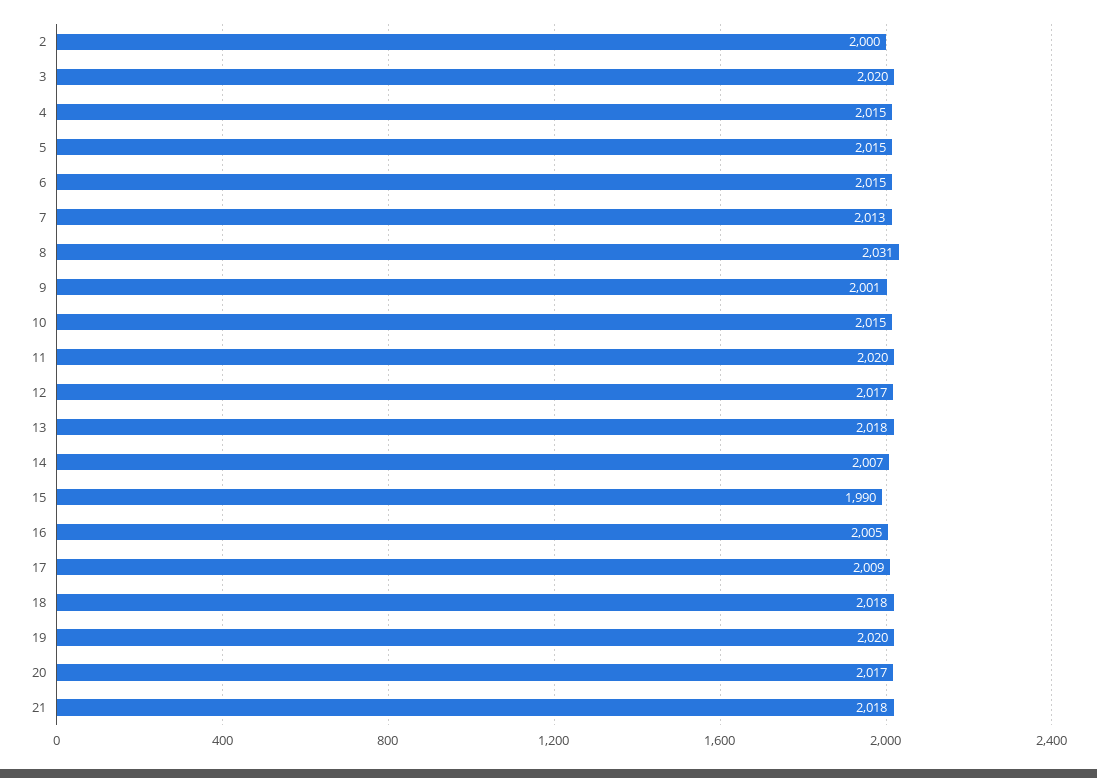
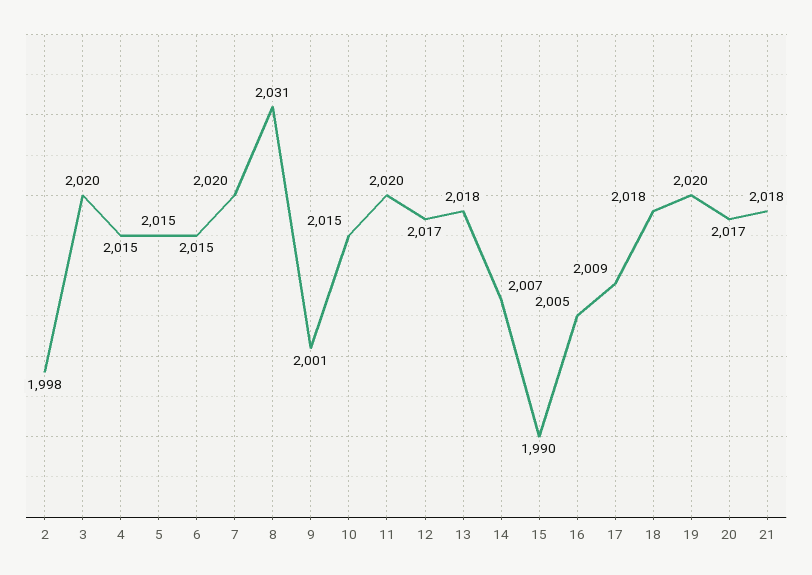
2: 2000 -> 1998
7: 2013 -> 2020

